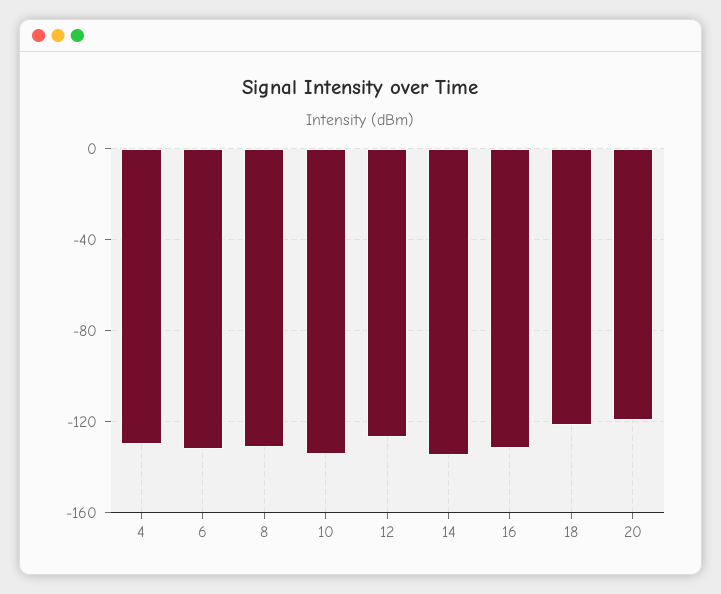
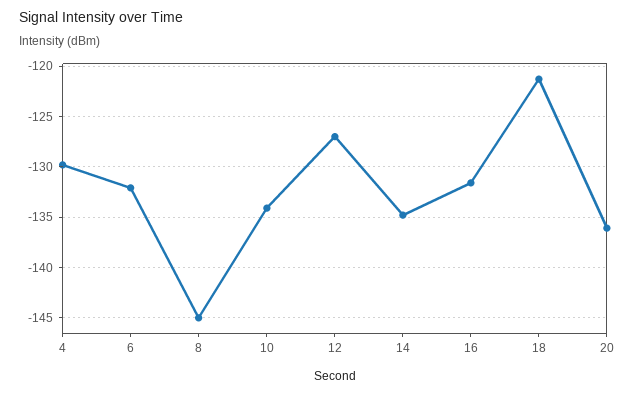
8: -130 -> -145
20: -120 -> -136

